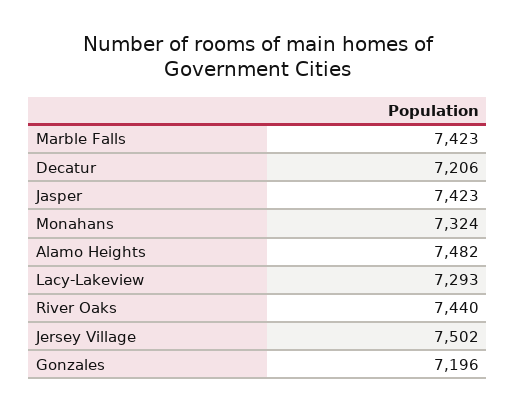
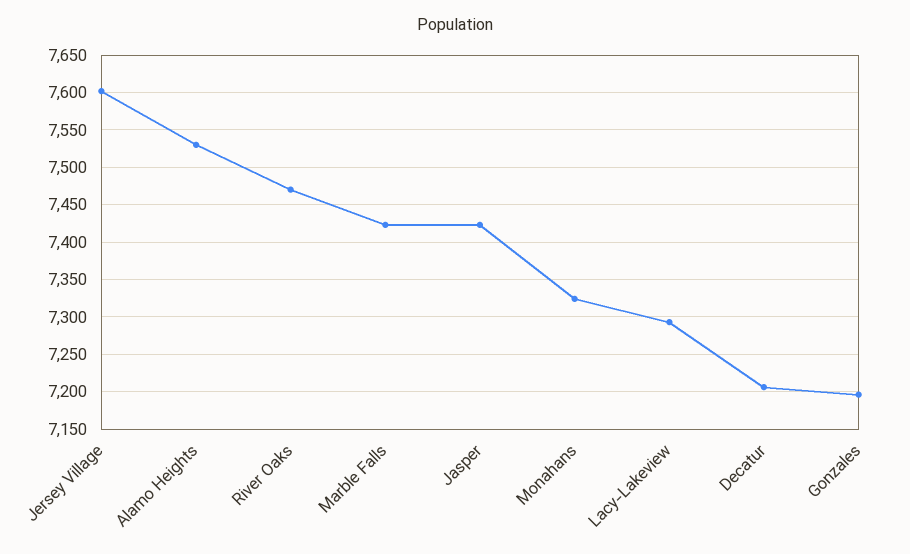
Alamo Heights: 7482 -> 7530
River Oaks: 7440 -> 7470
Jersey Village: 7502 -> 7600

